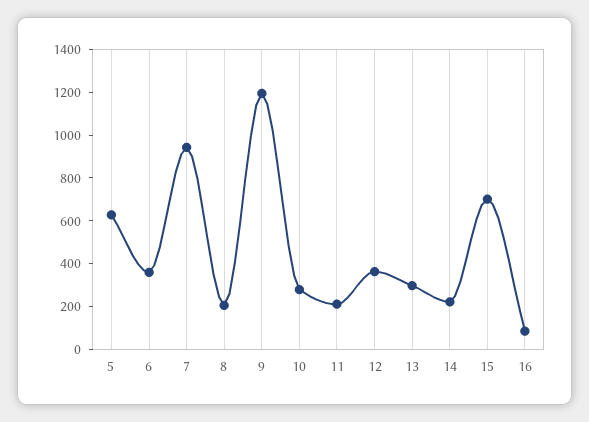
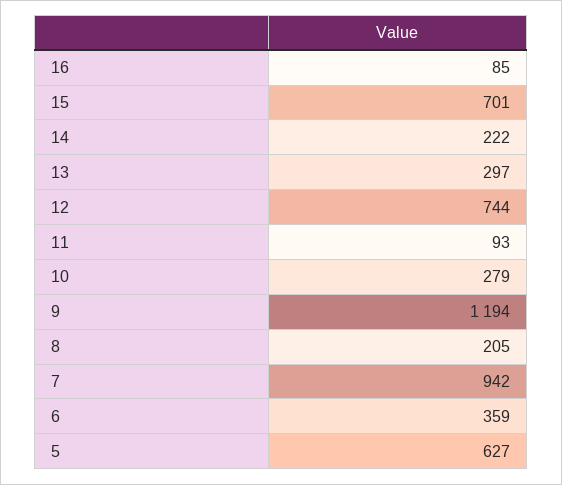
11: 200 -> 93
12: 350 -> 744

